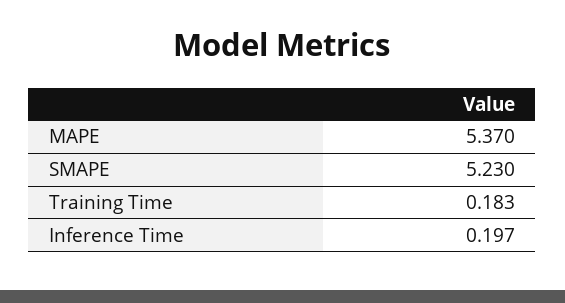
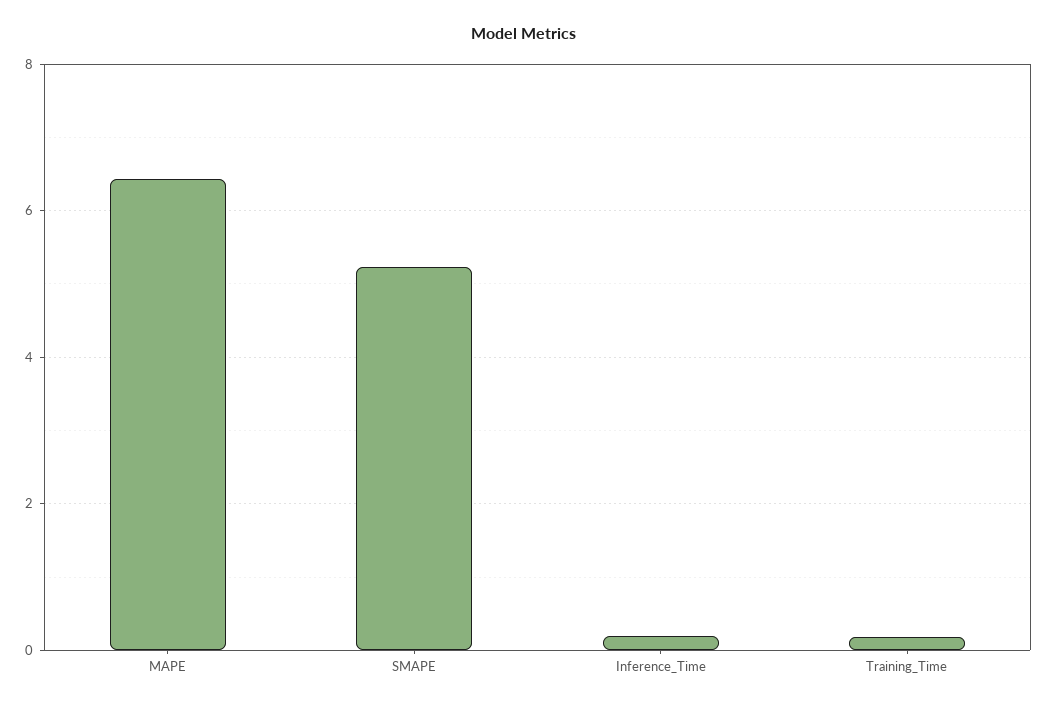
MAPE: 5.37 -> 6.4

